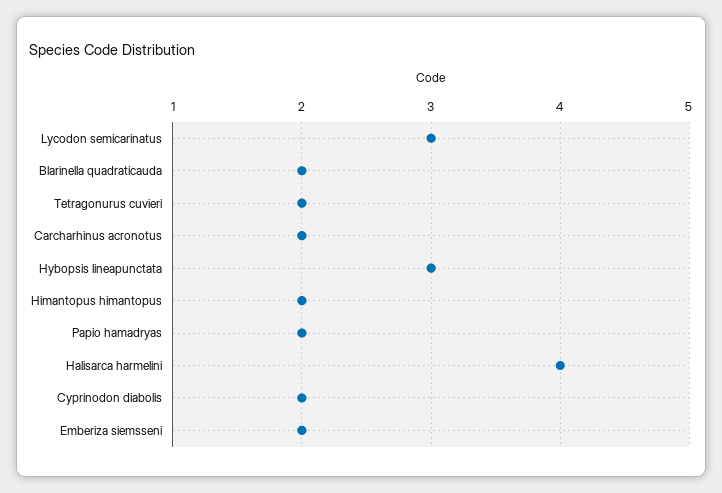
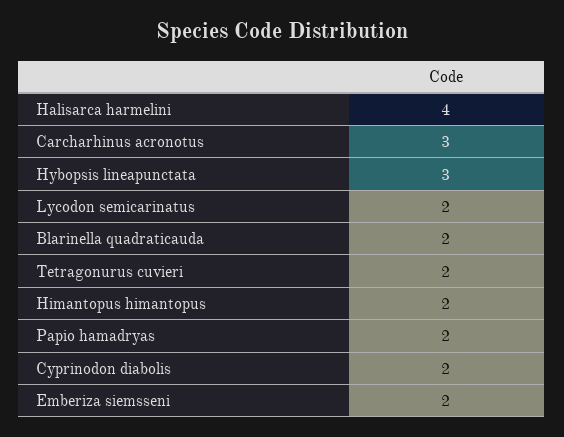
Lycodon semicarinatus: 3 -> 2
Carcharhinus acronotus: 2 -> 3

